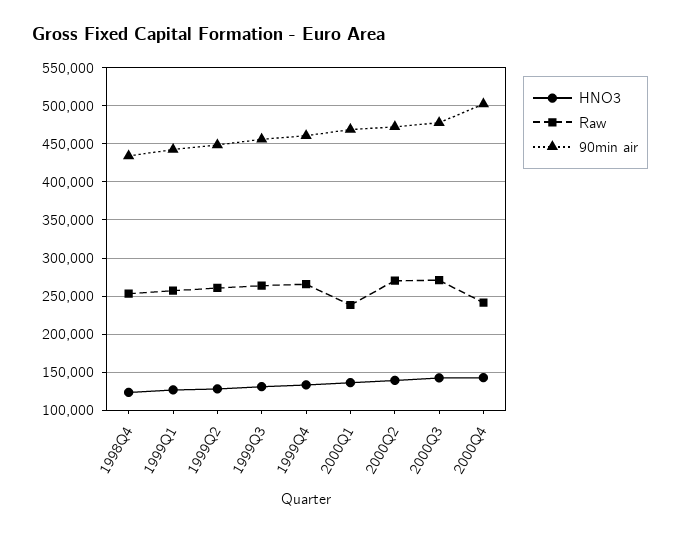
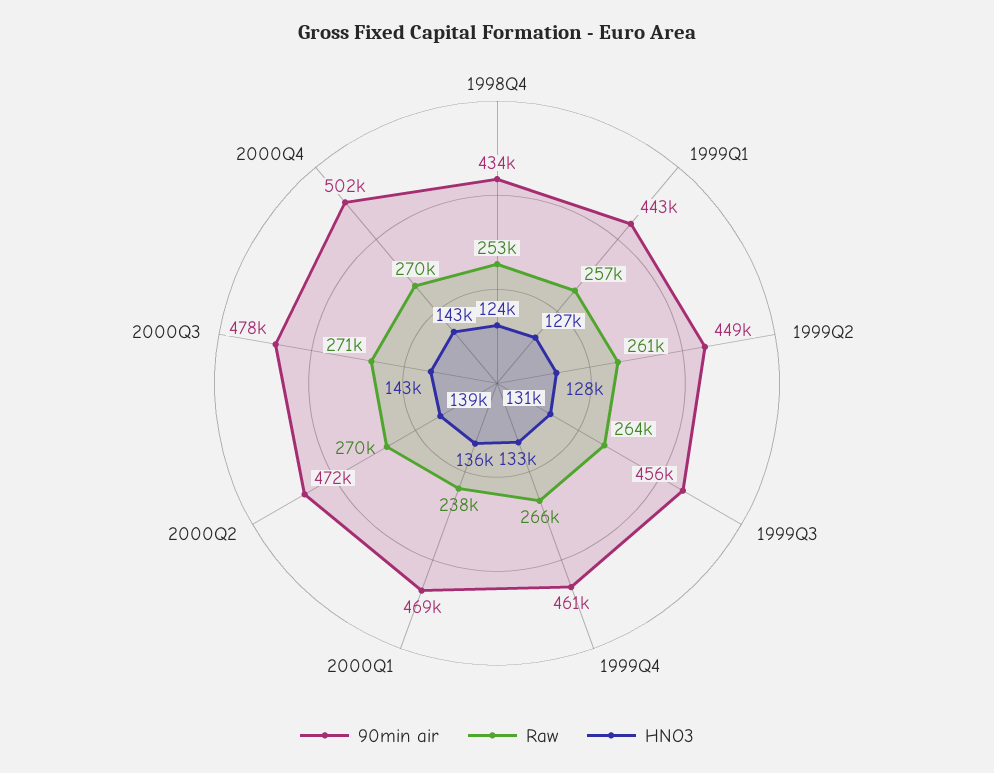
Raw, 2000Q4: 240000 -> 270000

